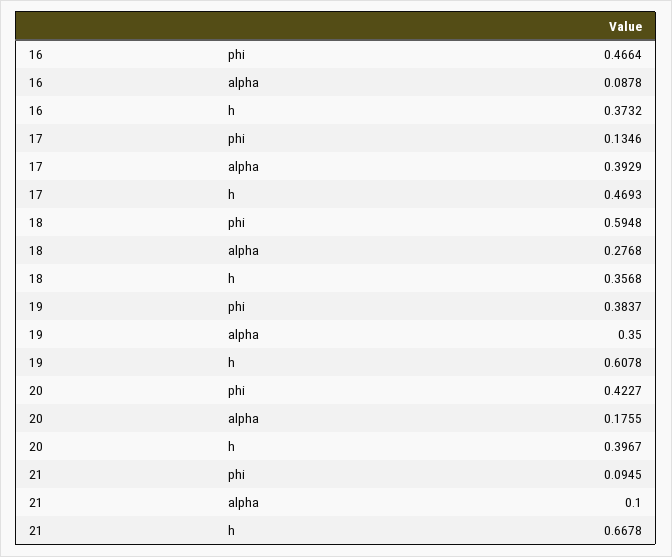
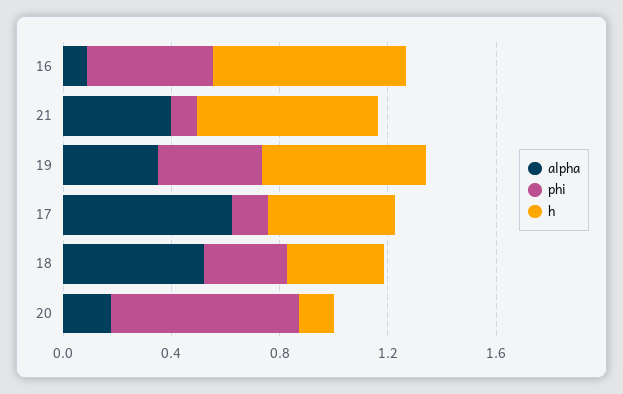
h, 16: 0.3732 -> 0.7
alpha, 17: 0.3929 -> 0.6
phi, 18: 0.5948 -> 0.3
alpha, 18: 0.2768 -> 0.5
phi, 20: 0.4227 -> 0.7
h, 20: 0.3967 -> 0.1
alpha, 21: 0.1 -> 0.4

